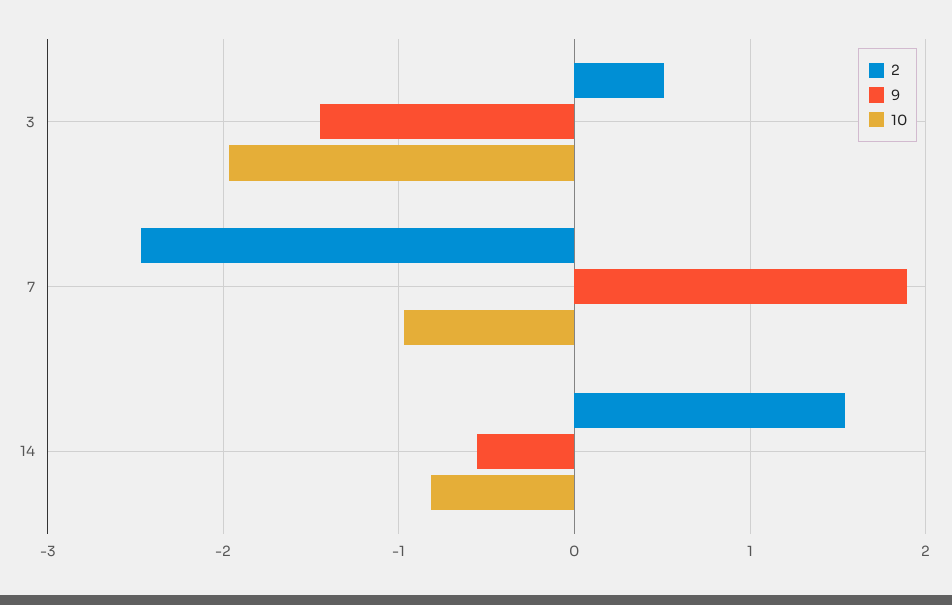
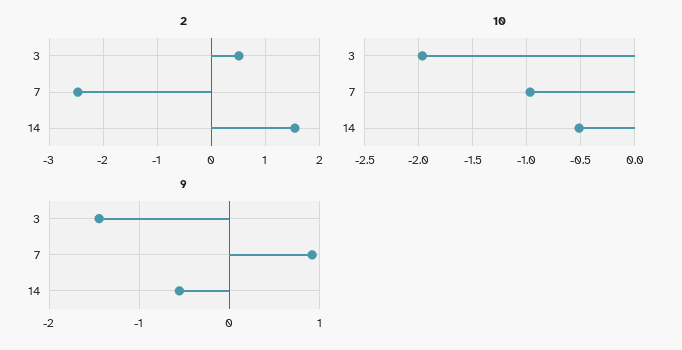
9, 7: 1.9 -> 0.9
10, 14: -0.8 -> -0.5

